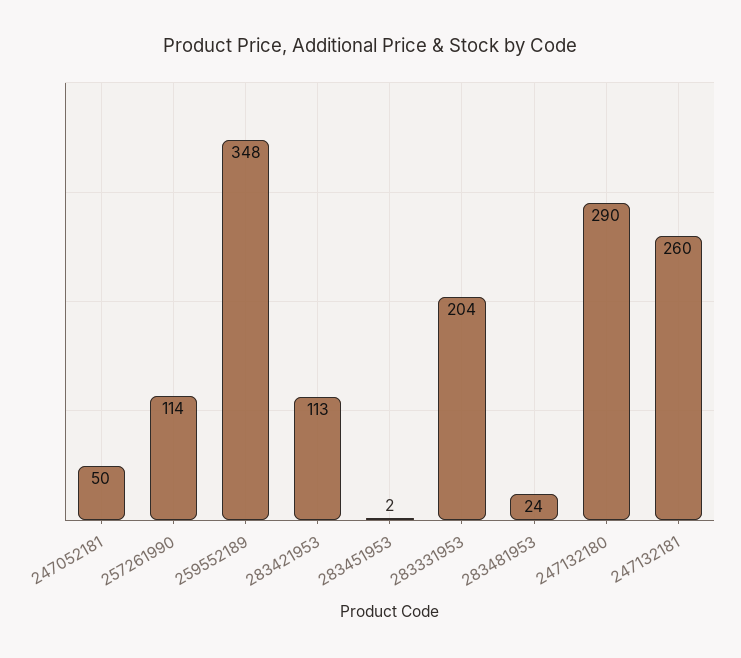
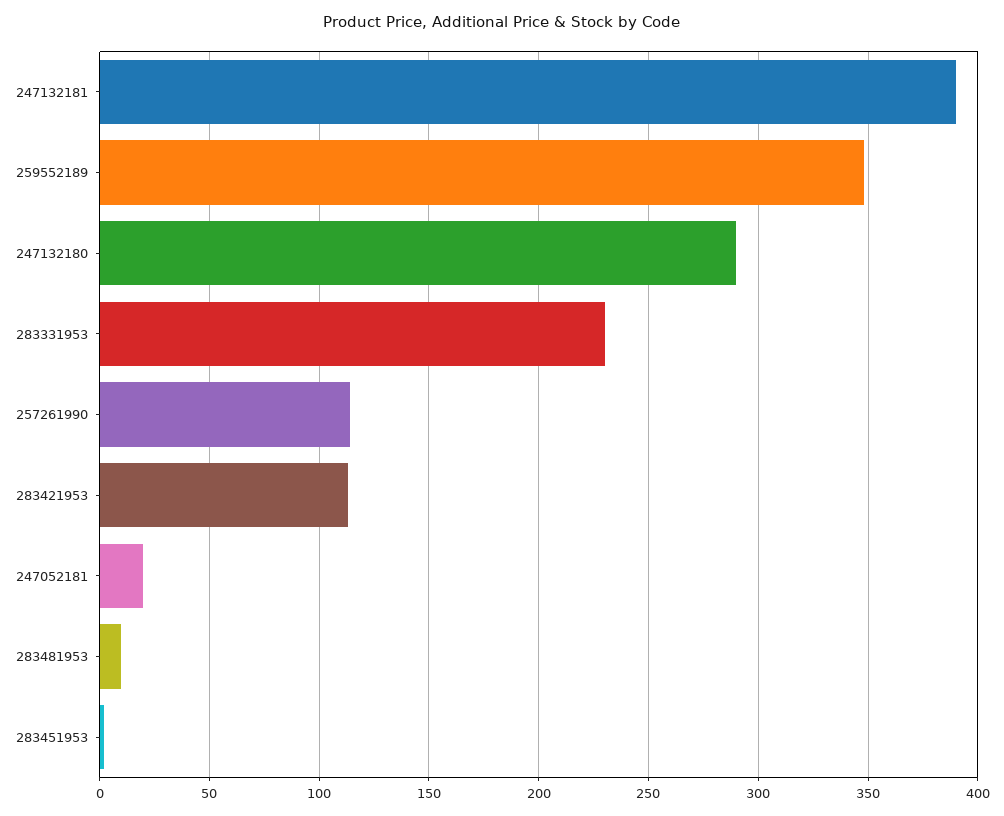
247052181: 50 -> 20
283331953: 204 -> 230
283481953: 24 -> 10
247132181: 260 -> 390

